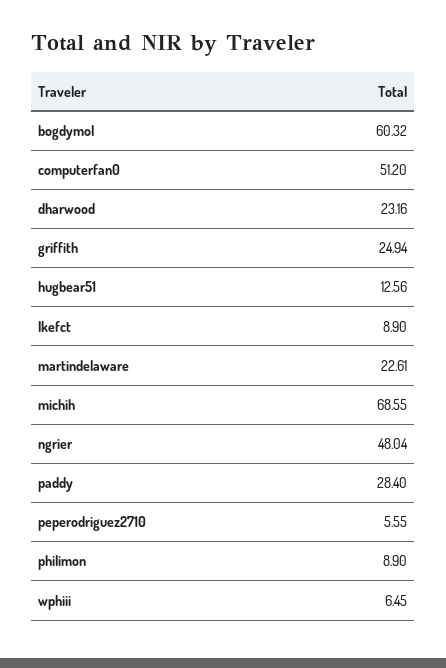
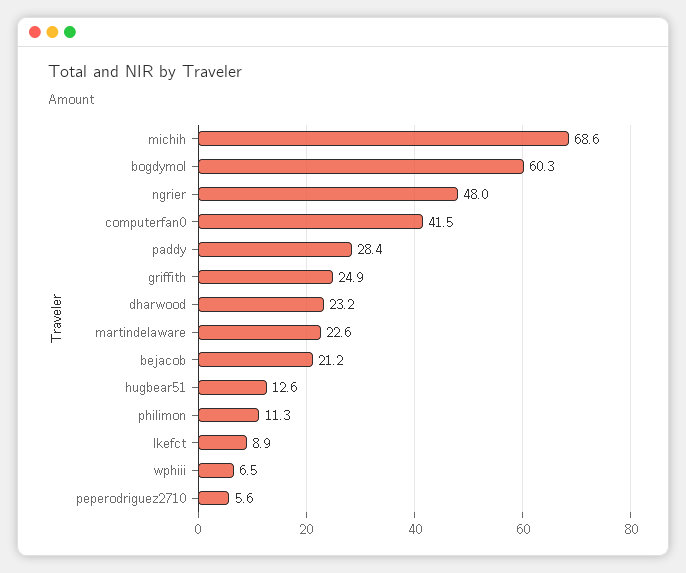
computerfan0: 51.2 -> 41.5
philimon: 8.9 -> 11.3
bejacob: none -> 21.2

